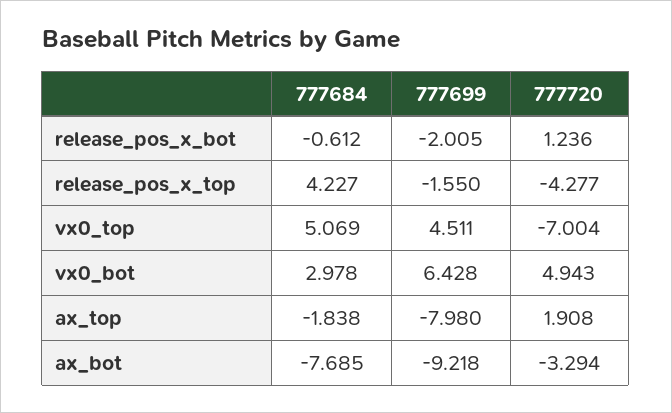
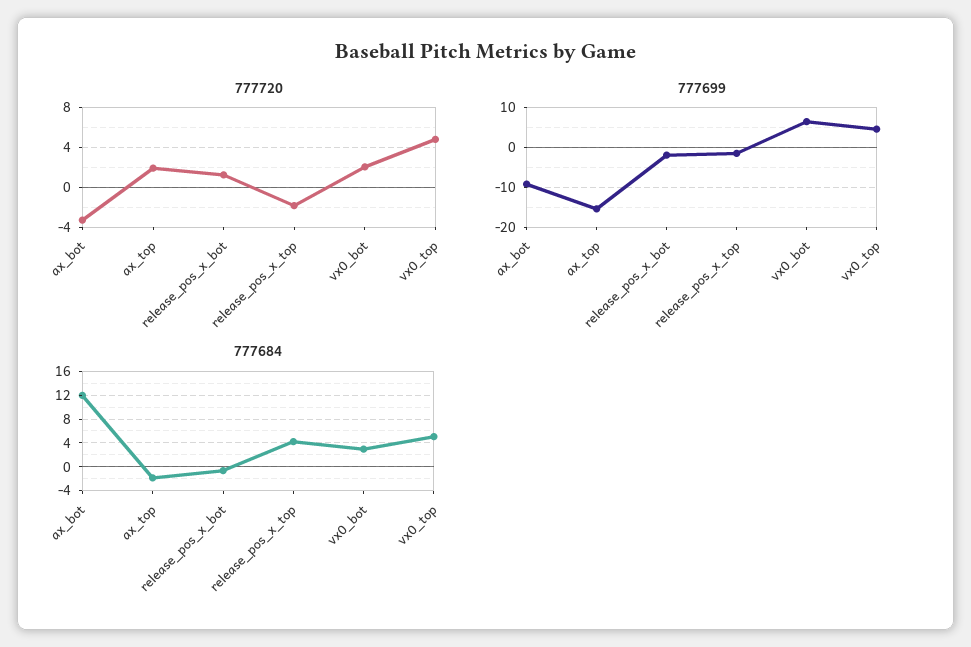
777720, release_pos_x_top: -4.277 -> -2
777720, vx0_top: -7.004 -> 5
777720, vx0_bot: 4.943 -> 2
777699, ax_top: -7.98 -> -16
777684, ax_bot: -7.685 -> 12

